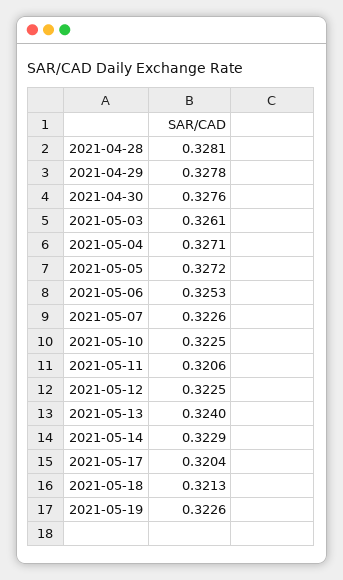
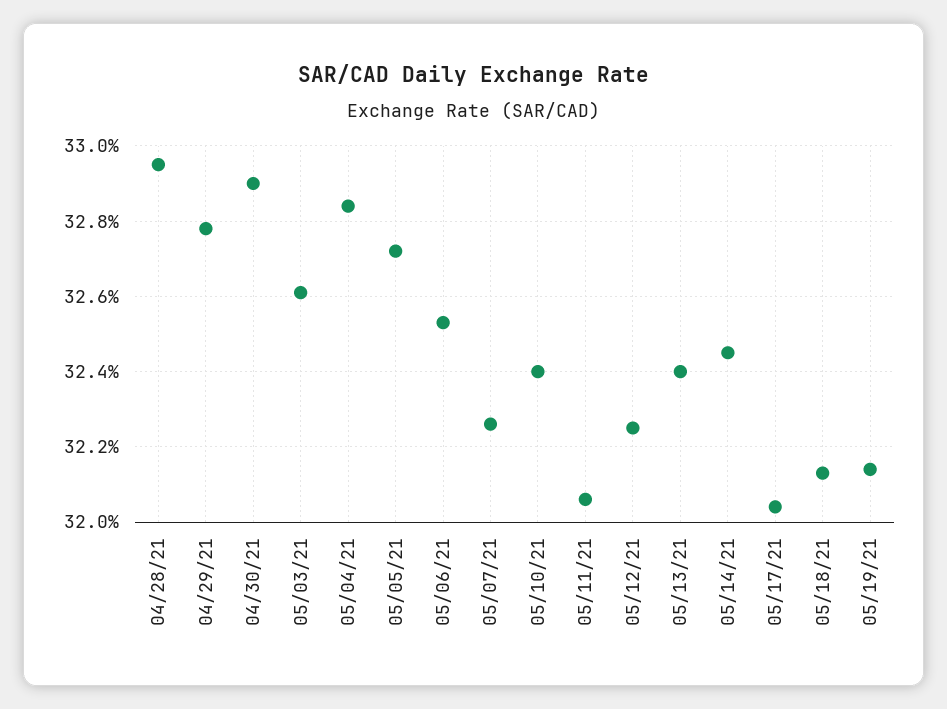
2021-04-28: 0.3281 -> 0.3295
2021-04-30: 0.3276 -> 0.329
2021-05-04: 0.3271 -> 0.3285
2021-05-10: 0.3225 -> 0.324
2021-05-14: 0.3229 -> 0.3245
2021-05-19: 0.3226 -> 0.3215

